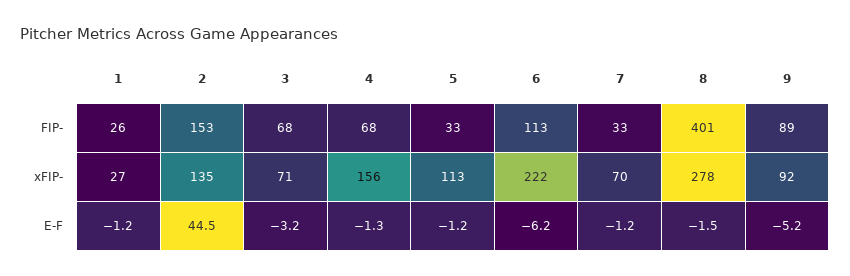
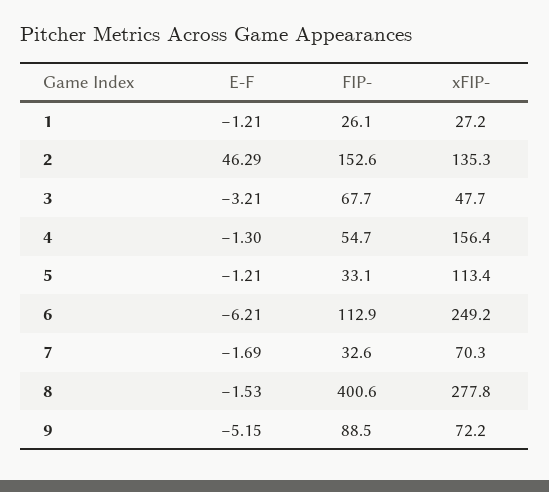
4, FIP-: 68 -> 54.7
3, xFIP-: 71 -> 47.7
6, xFIP-: 222 -> 249.2
9, xFIP-: 92 -> 72.2
2, E-F: 44.5 -> 46.29
7, E-F: -1.2 -> -1.69

